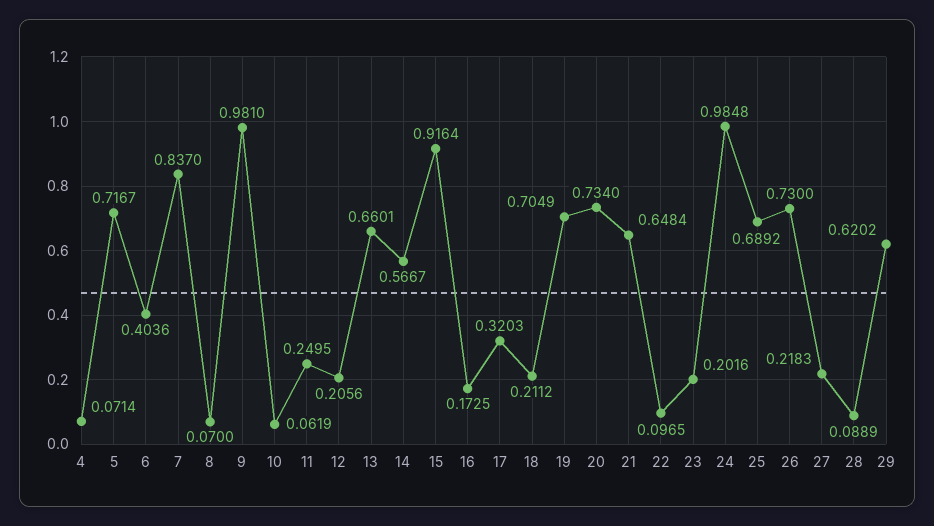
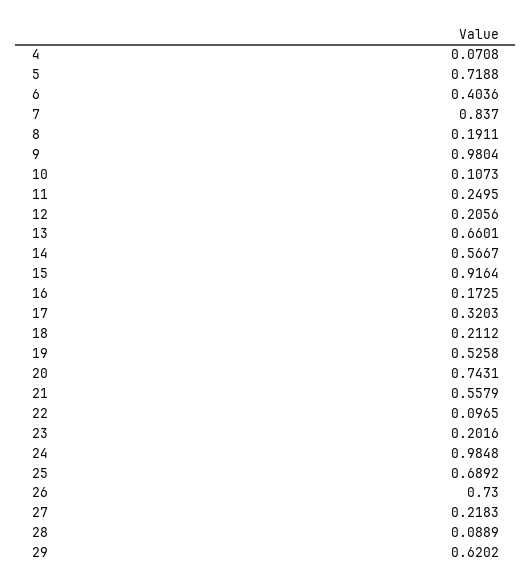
4: 0.0714 -> 0.0708
5: 0.7167 -> 0.7188
8: 0.07 -> 0.1911
9: 0.981 -> 0.9804
10: 0.0619 -> 0.1073
19: 0.7049 -> 0.5258
20: 0.734 -> 0.7431
21: 0.6484 -> 0.5579

